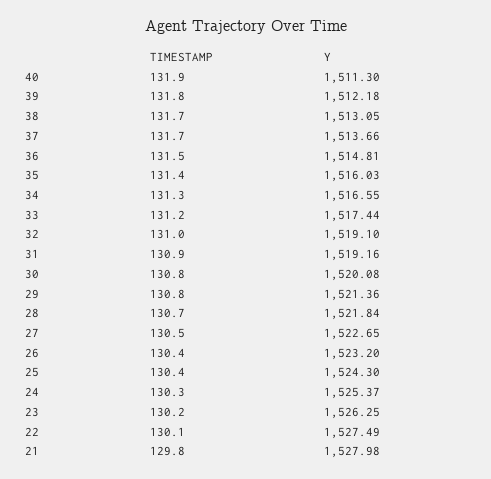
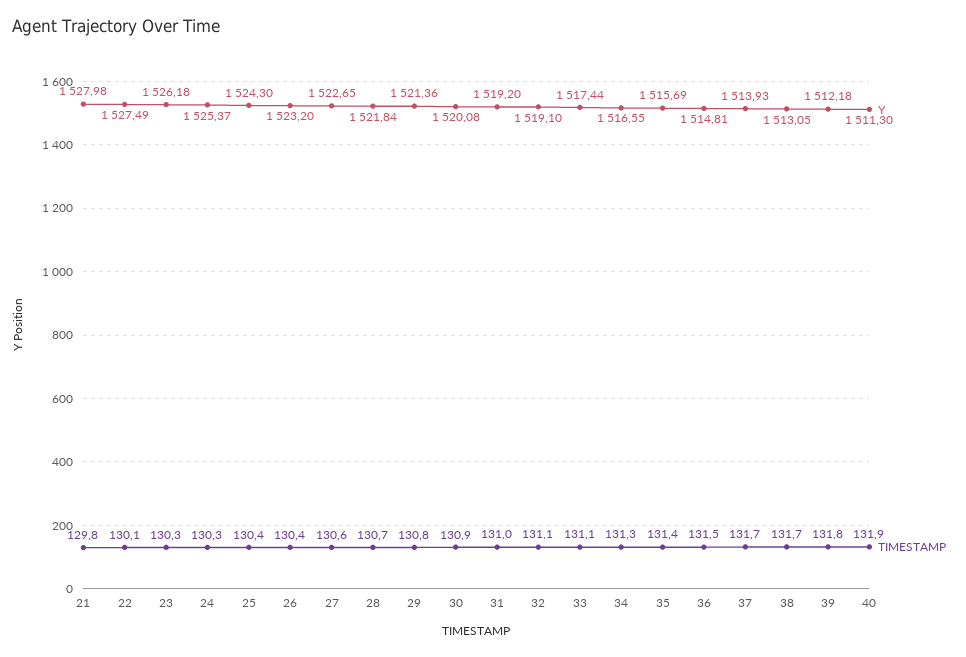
Y, 37: 1513.66 -> 1513.93
Y, 35: 1516.03 -> 1515.69
TIMESTAMP, 33: 131.2 -> 131.1
TIMESTAMP, 32: 131 -> 131.1
TIMESTAMP, 31: 130.9 -> 131
Y, 31: 1519.16 -> 1519.2
TIMESTAMP, 30: 130.8 -> 130.9
TIMESTAMP, 27: 130.5 -> 130.6
TIMESTAMP, 23: 130.2 -> 130.3
Y, 23: 1526.25 -> 1526.18

